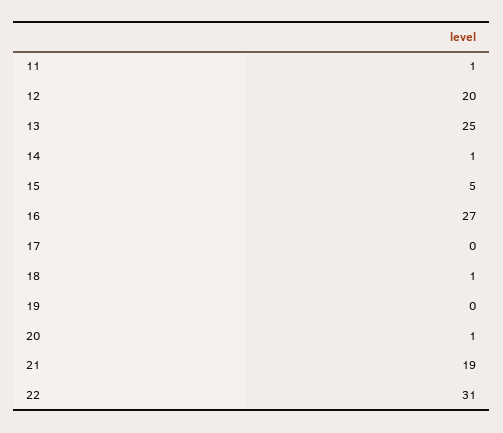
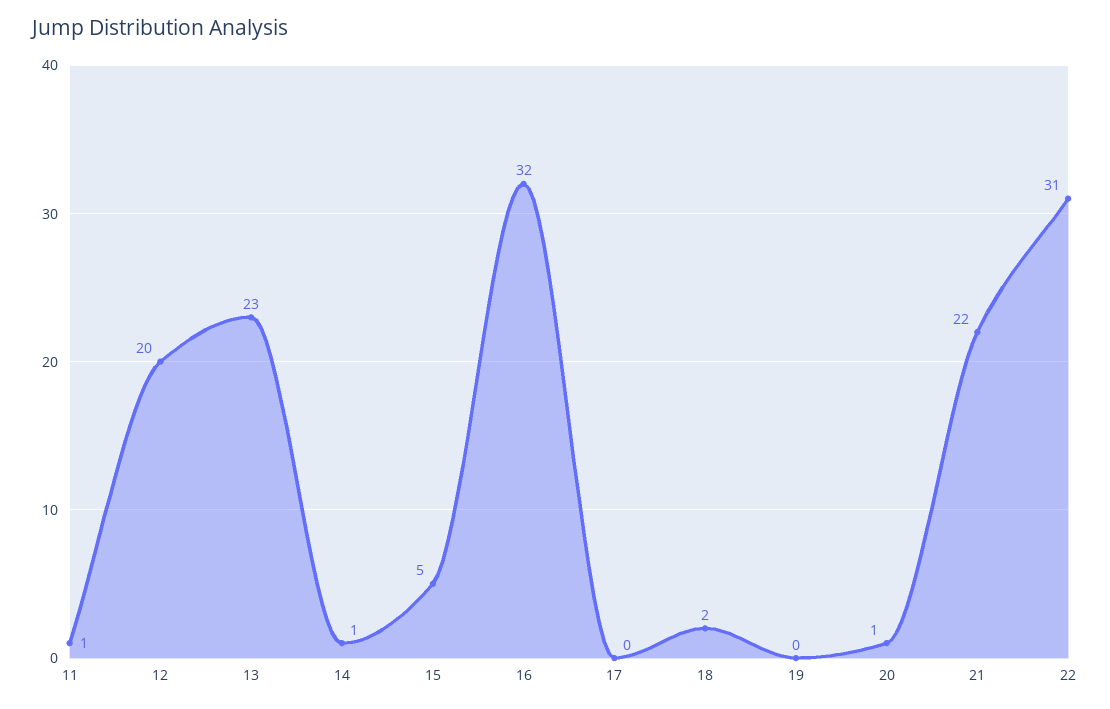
13: 25 -> 23
16: 27 -> 32
18: 1 -> 2
21: 19 -> 22

